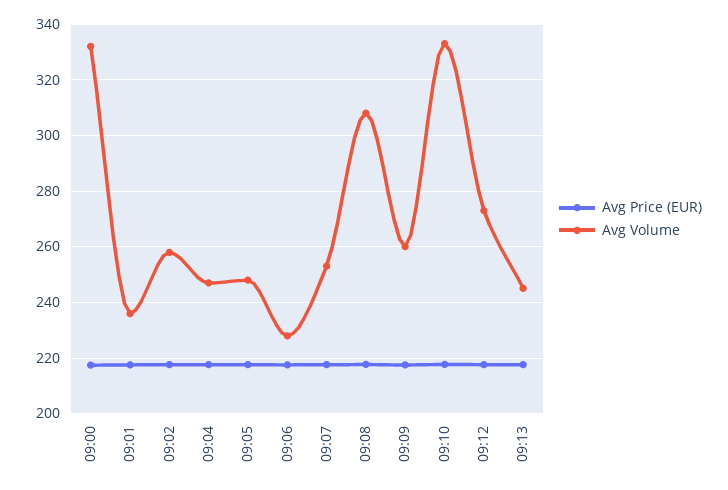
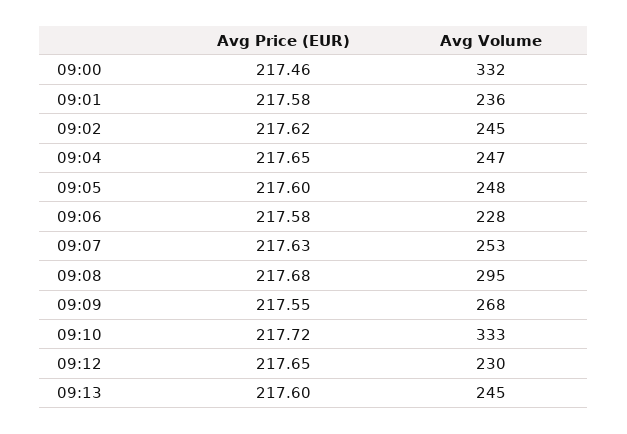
Avg Volume, 09:02: 257.5 -> 245
Avg Volume, 09:08: 307.5 -> 295
Avg Volume, 09:09: 260 -> 268
Avg Volume, 09:12: 272.5 -> 230

